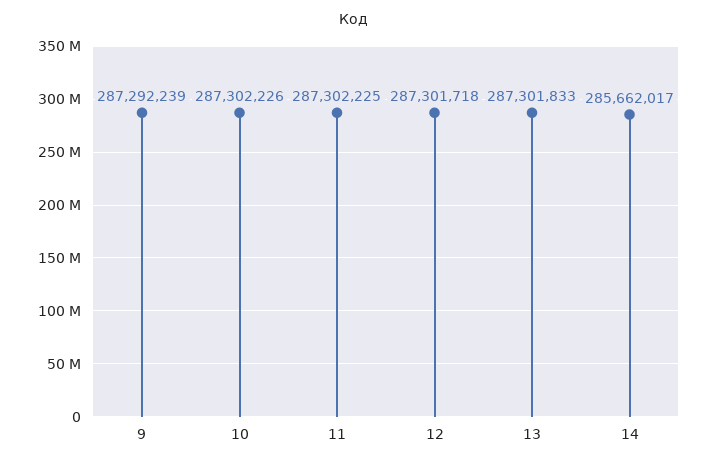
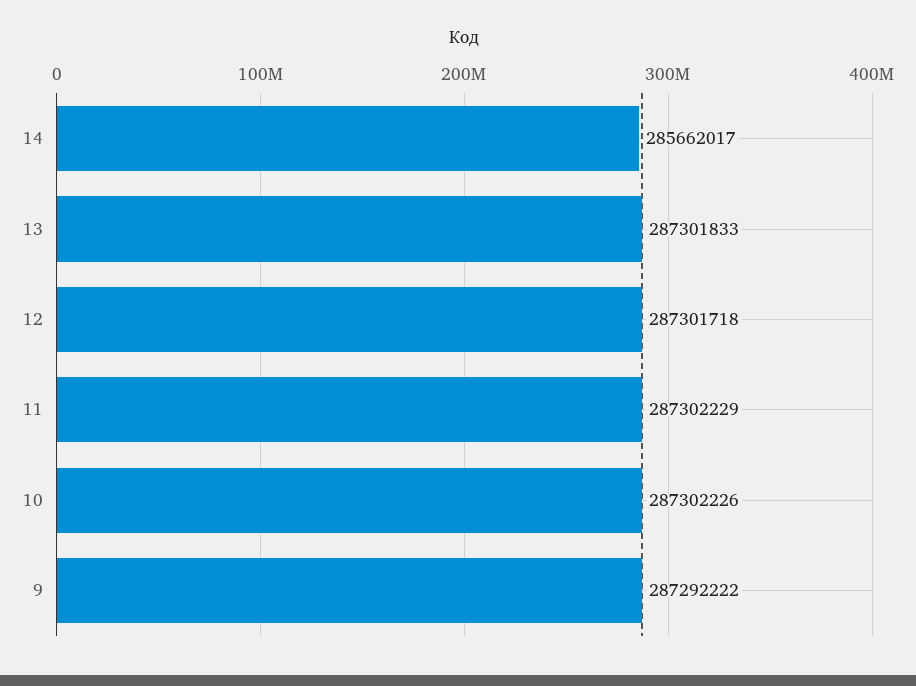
9: 287292239 -> 287292222
11: 287302225 -> 287302229

